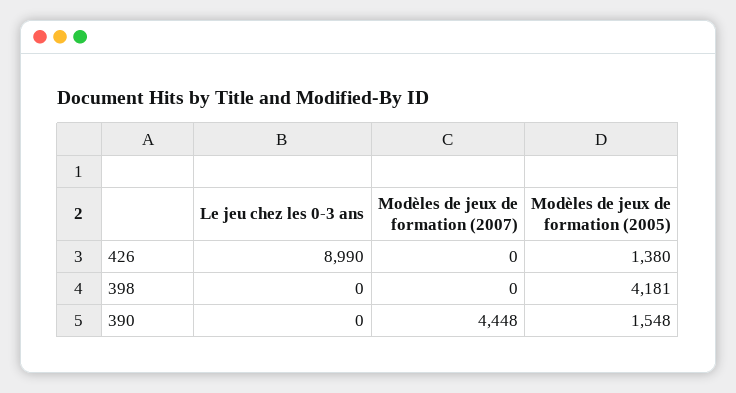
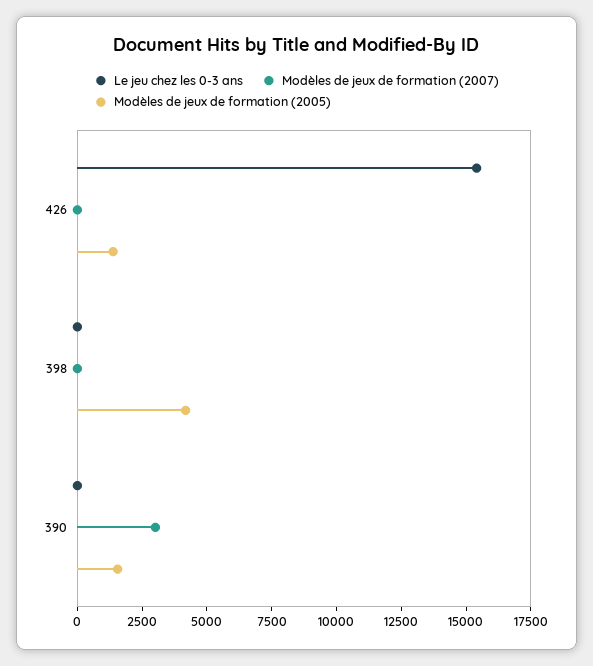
Le jeu chez les 0-3 ans, 426: 8990 -> 15500
Modèles de jeux de formation (2007), 390: 4448 -> 3000

